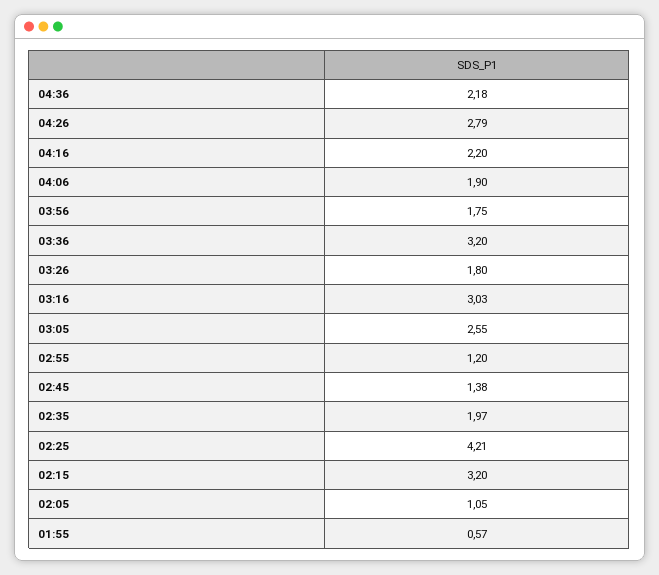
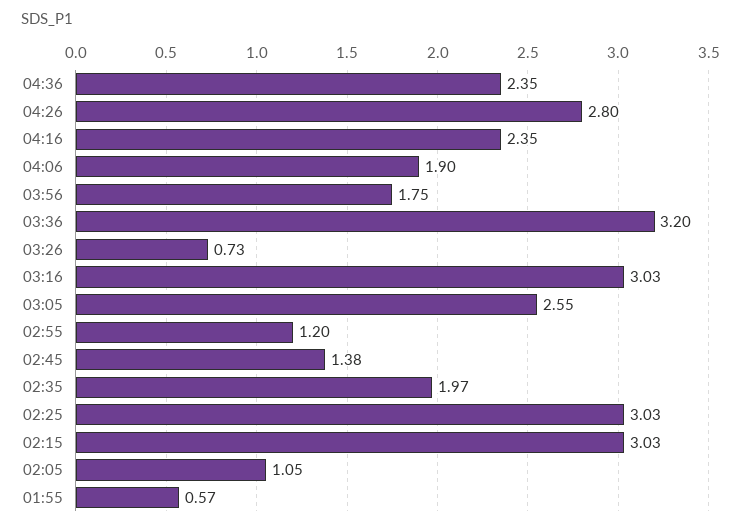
04:36: 2.18 -> 2.35
04:26: 2.79 -> 2.8
04:16: 2.2 -> 2.35
03:26: 1.8 -> 0.73
02:25: 4.21 -> 3.03
02:15: 3.2 -> 3.03

